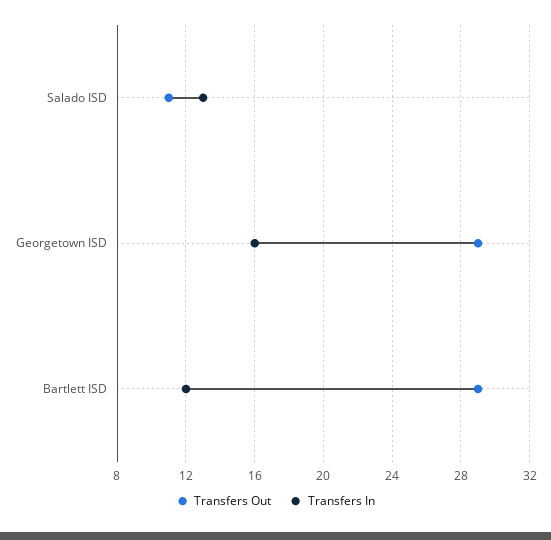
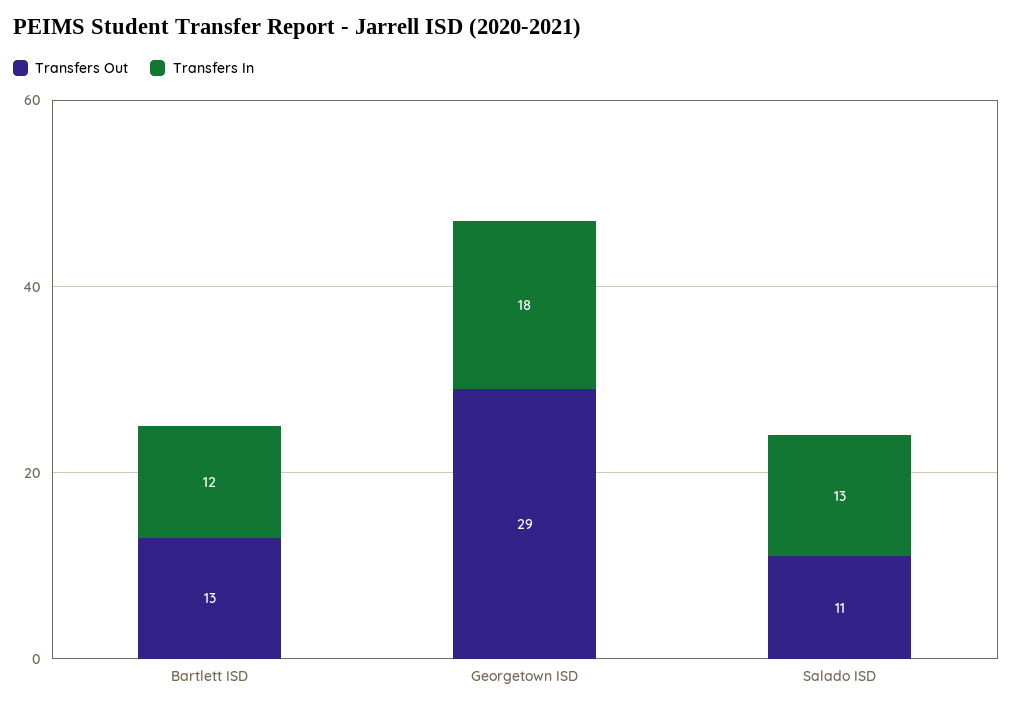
Transfers In, Georgetown ISD: 16 -> 18
Transfers Out, Bartlett ISD: 29 -> 13

